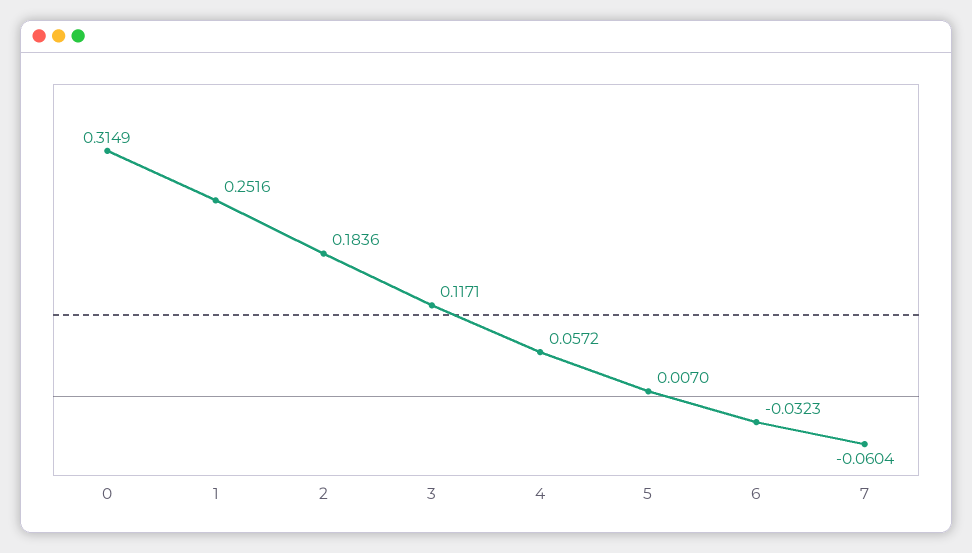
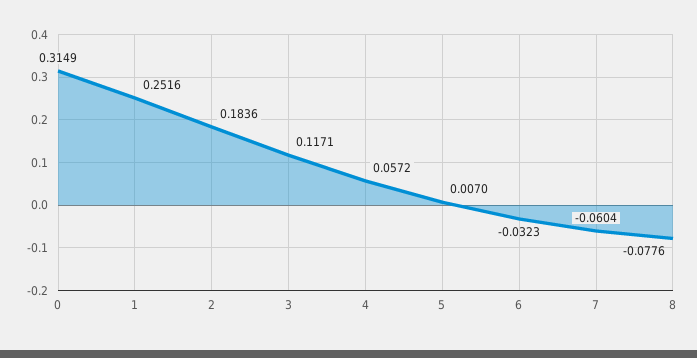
8: none -> -0.0776

